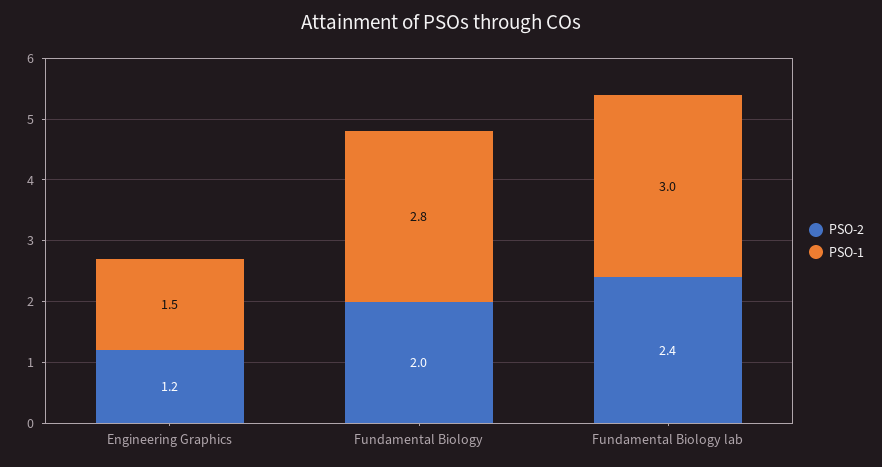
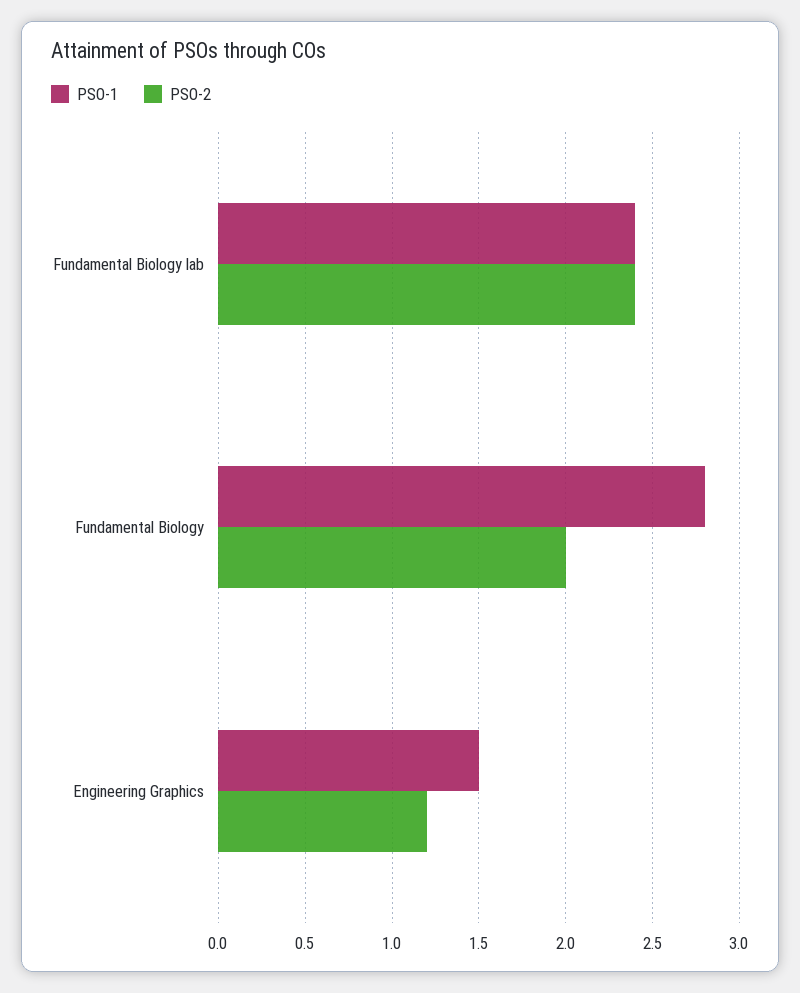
PSO-1, Fundamental Biology lab: 3 -> 2.4

